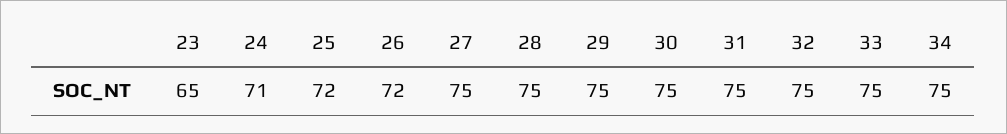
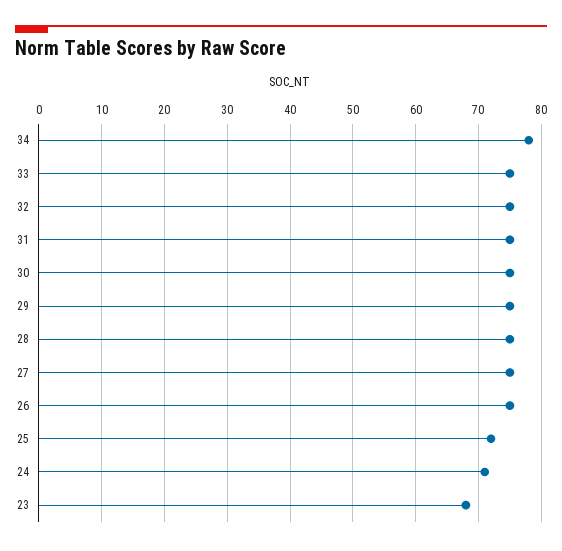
23: 65 -> 68
26: 72 -> 75
34: 75 -> 78

